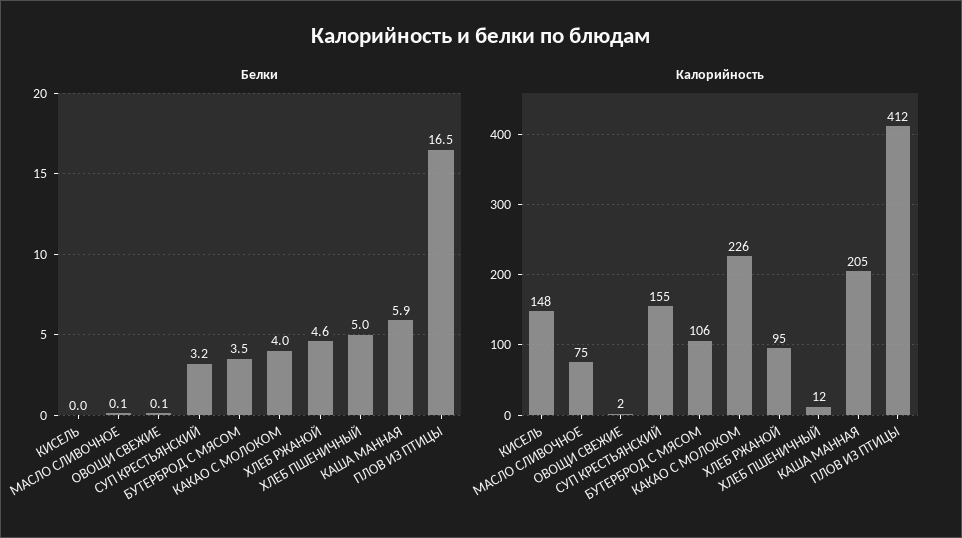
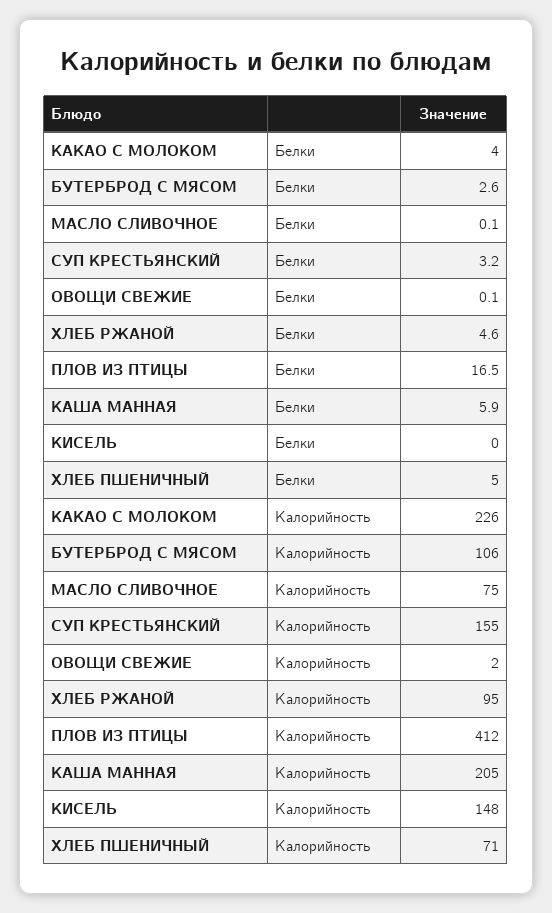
Белки, БУТЕРБРОД С МЯСОМ: 3.5 -> 2.6
Калорийность, ХЛЕБ ПШЕНИЧНЫЙ: 12 -> 71

